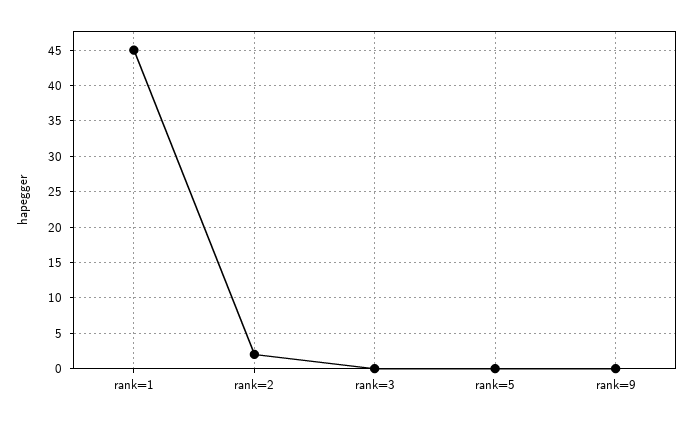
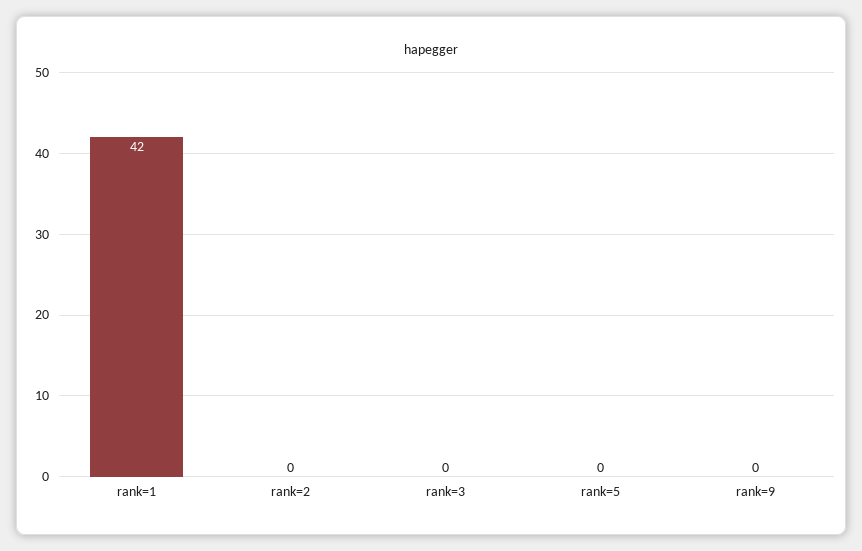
rank=1: 45 -> 42
rank=2: 2 -> 0

